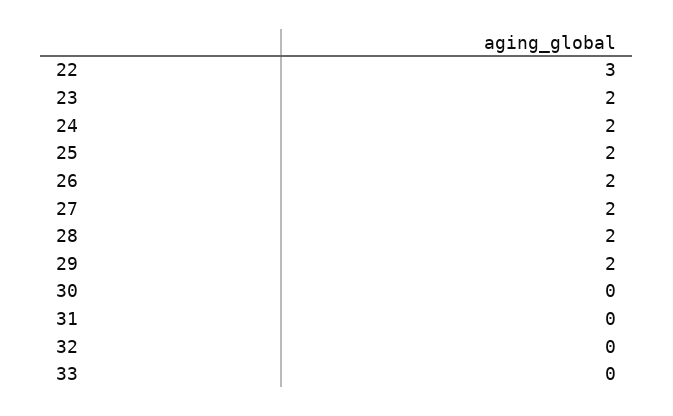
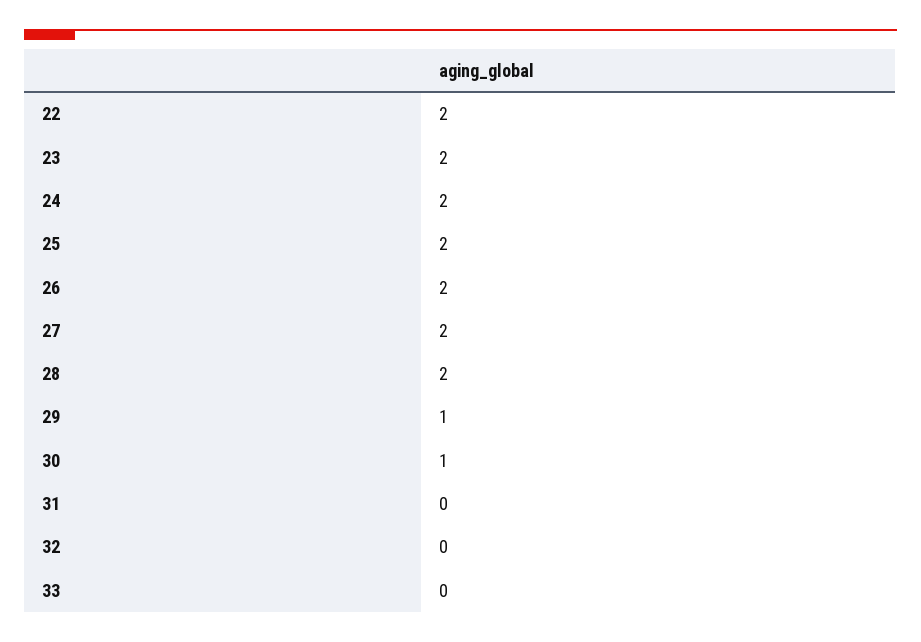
22: 3 -> 2
29: 2 -> 1
30: 0 -> 1

